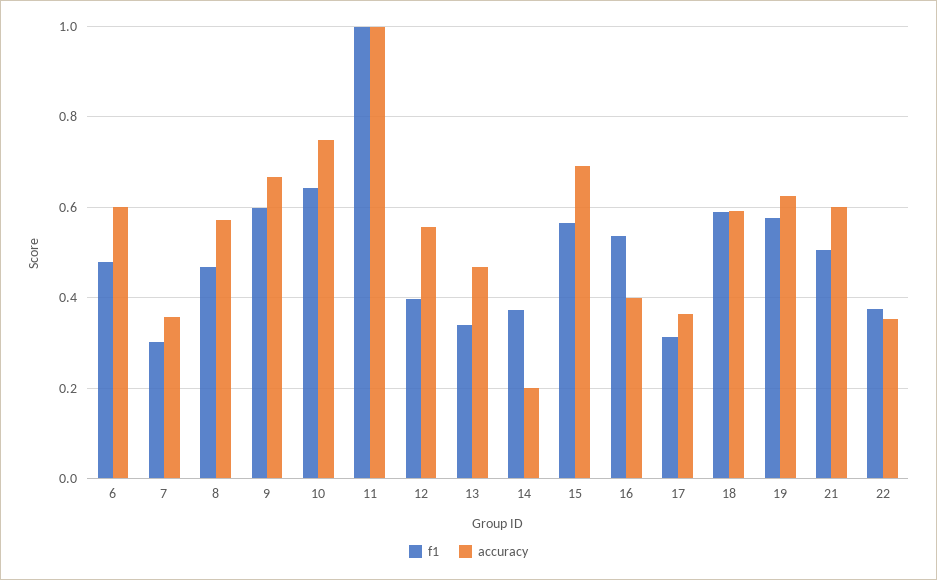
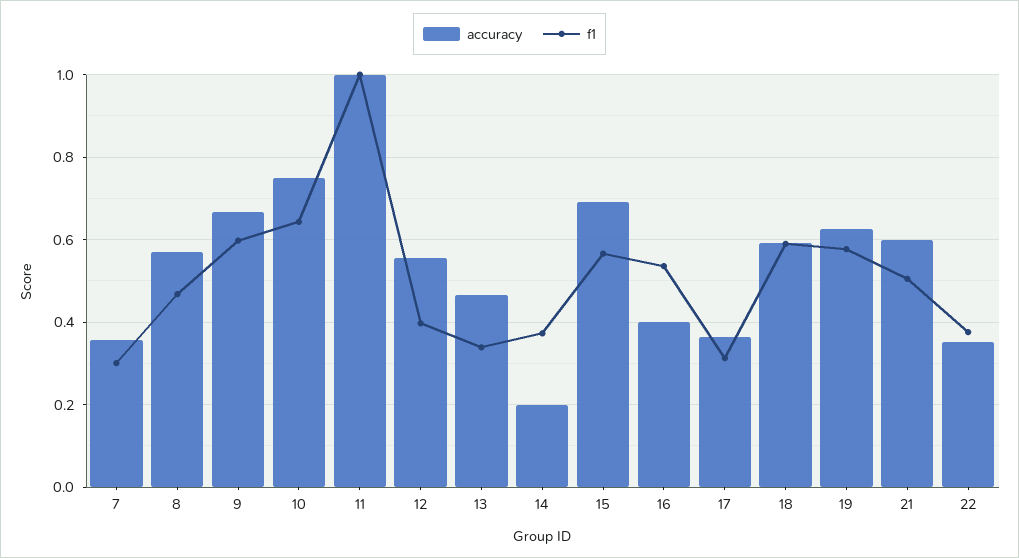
f1, 6: 0.48 -> none
accuracy, 6: 0.6 -> none

